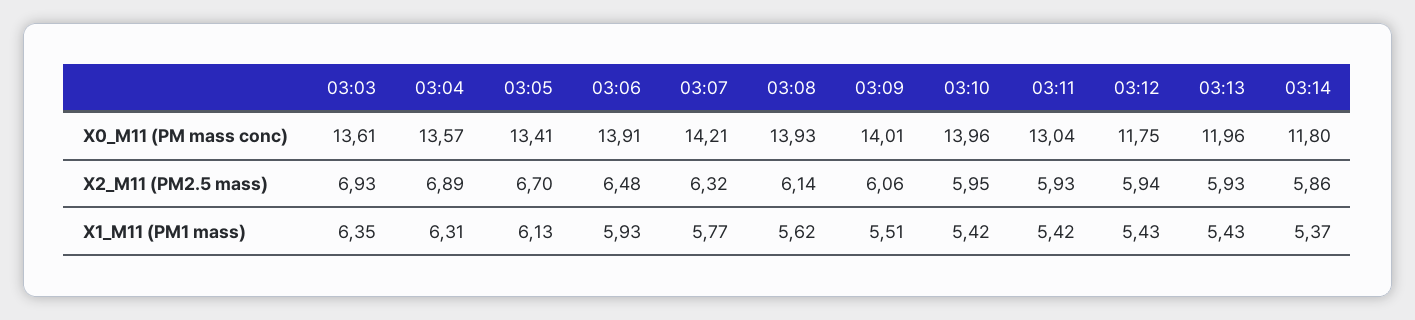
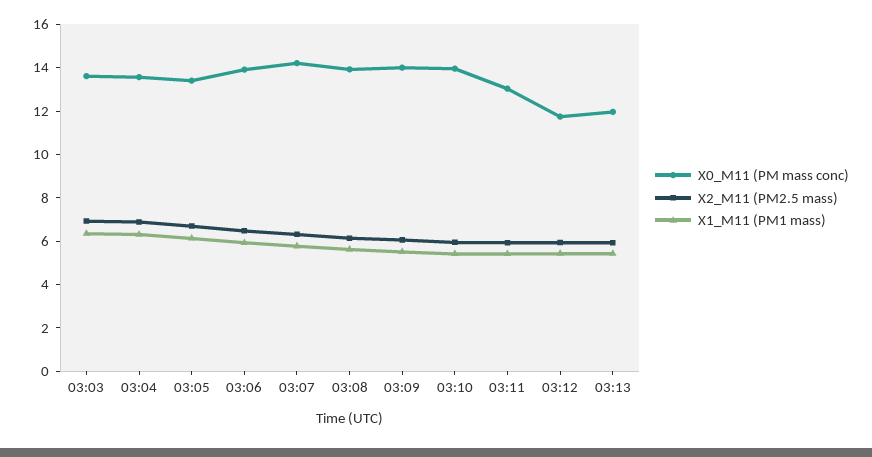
X0_M11 (PM mass conc), 03:14: 11.8 -> none
X2_M11 (PM2.5 mass), 03:14: 5.86 -> none
X1_M11 (PM1 mass), 03:14: 5.37 -> none

